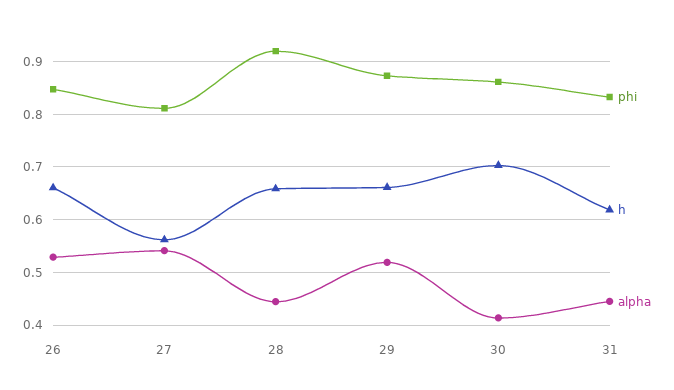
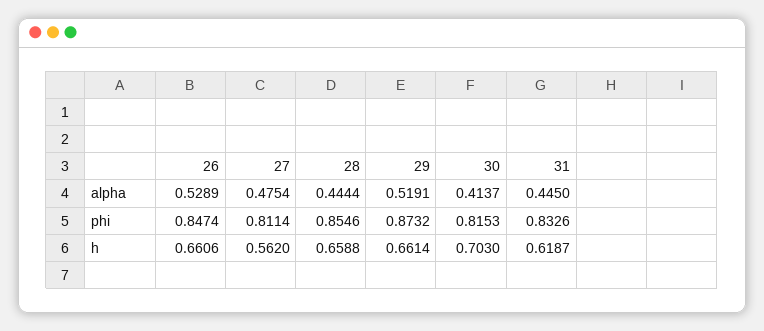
alpha, 27: 0.54 -> 0.4754
phi, 28: 0.92 -> 0.8546
phi, 30: 0.86 -> 0.8153

